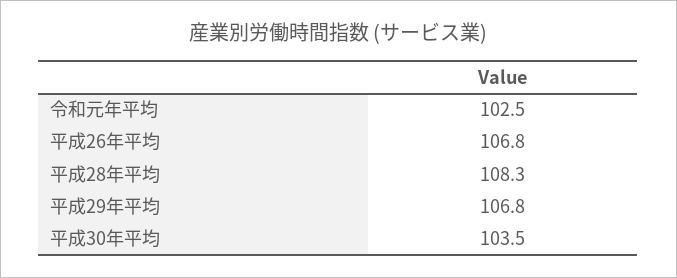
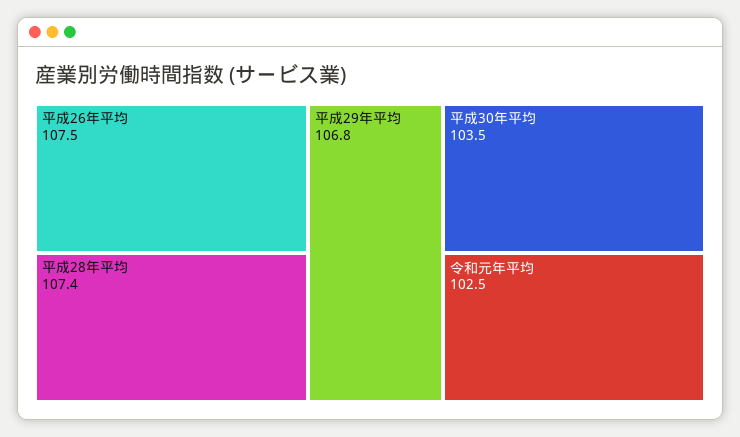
平成26年平均: 106.8 -> 107.5
平成28年平均: 108.3 -> 107.4

